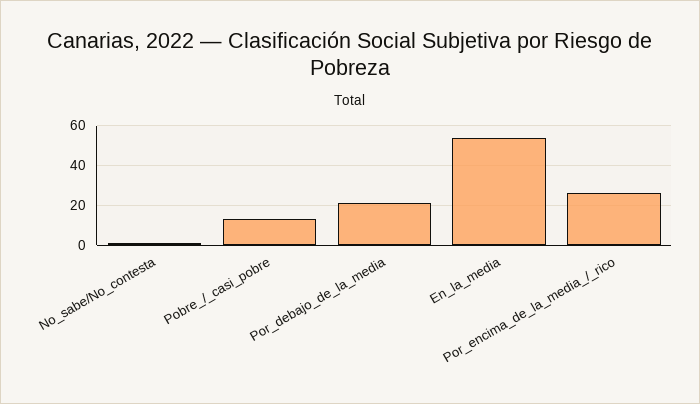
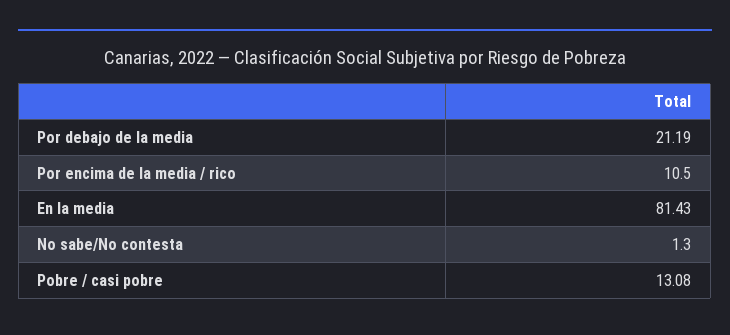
En_la_media: 55 -> 81.43
Por_encima_de_la_media_/_rico: 25 -> 10.5

